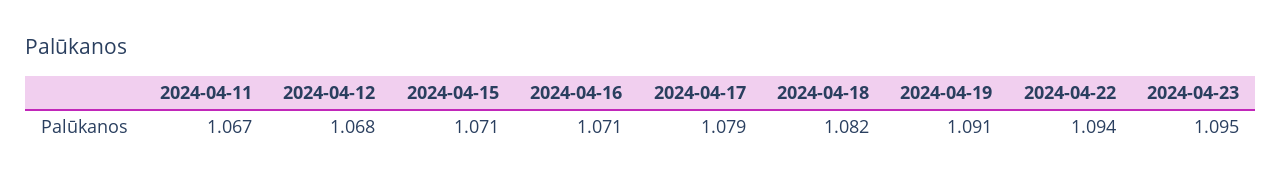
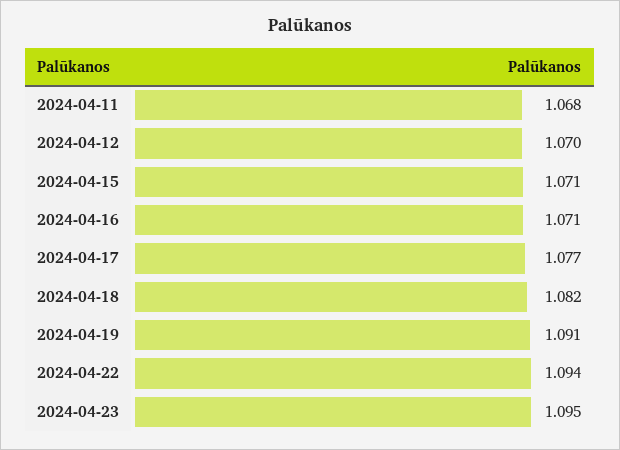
2024-04-11: 1.067 -> 1.068
2024-04-12: 1.068 -> 1.07
2024-04-17: 1.079 -> 1.077

